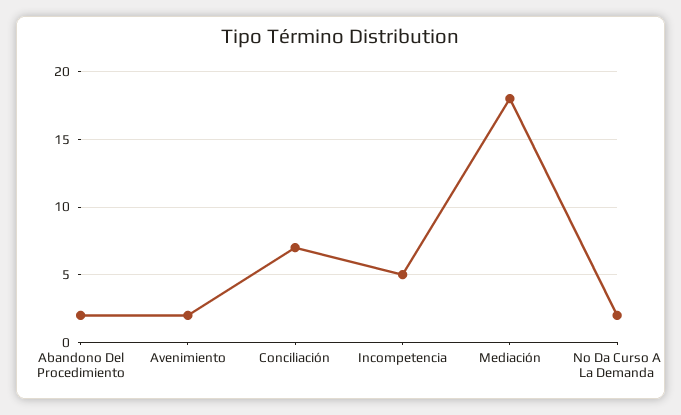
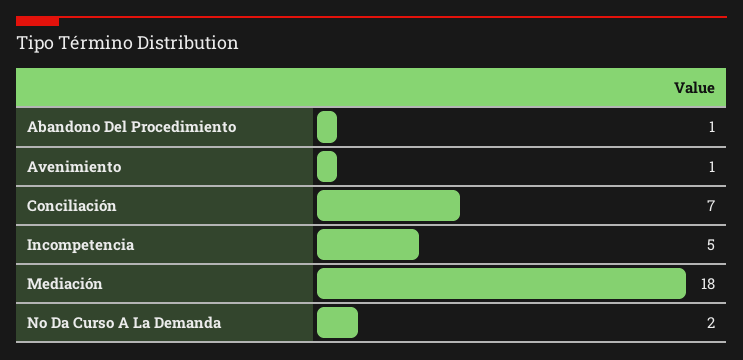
Abandono Del Procedimiento: 2 -> 1
Avenimiento: 2 -> 1

